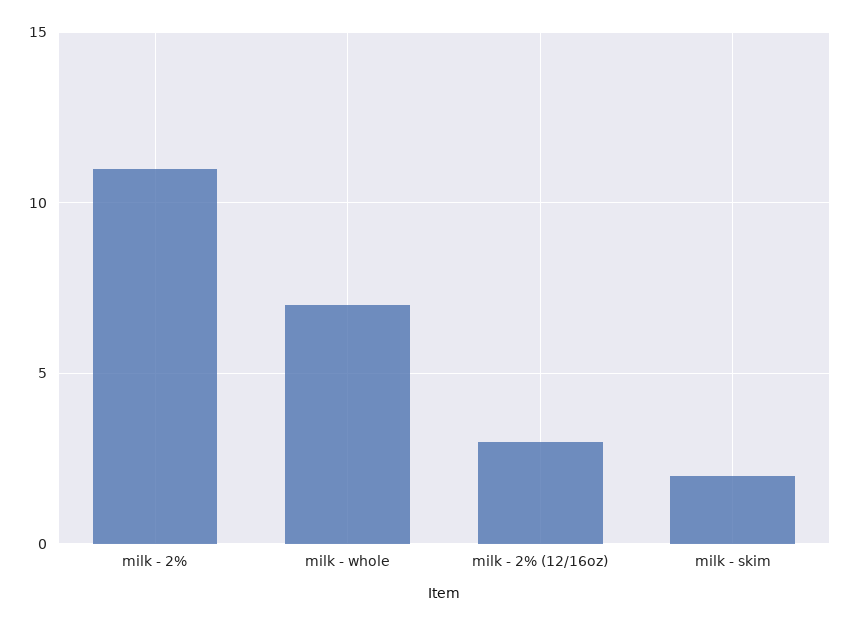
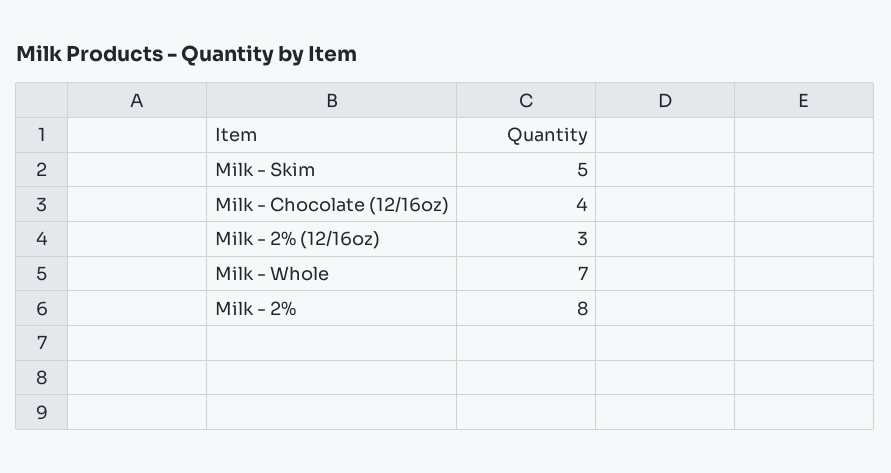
milk - 2%: 11 -> 8
milk - skim: 2 -> 5
Milk - Chocolate (12/16oz): none -> 4

